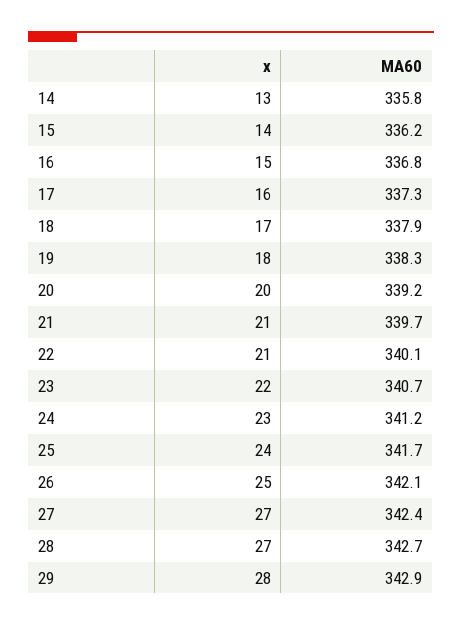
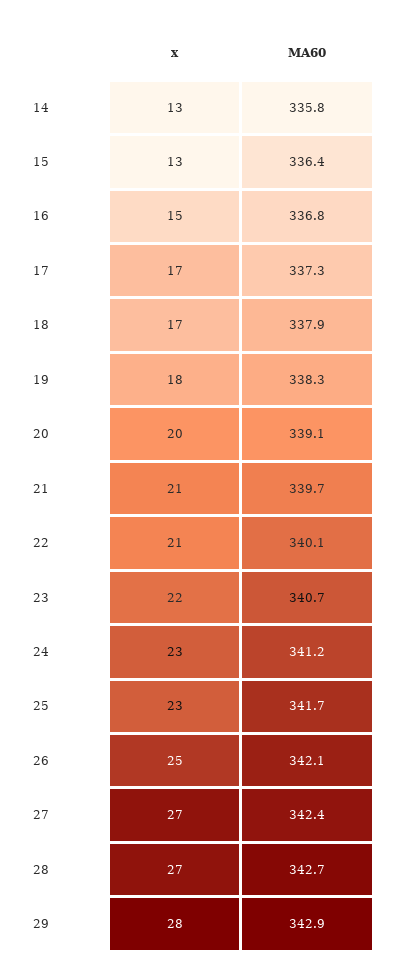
x, 15: 14 -> 13
MA60, 15: 336.2 -> 336.4
x, 17: 16 -> 17
MA60, 20: 339.2 -> 339.1
x, 25: 24 -> 23

